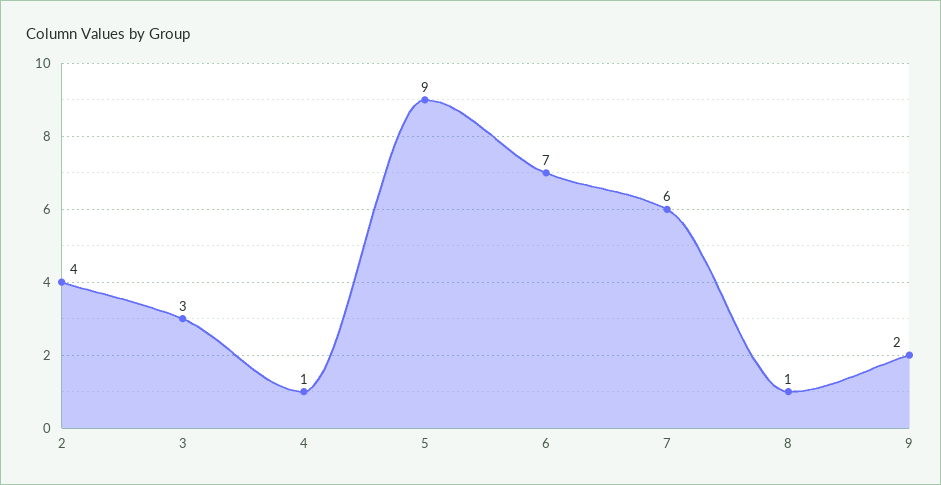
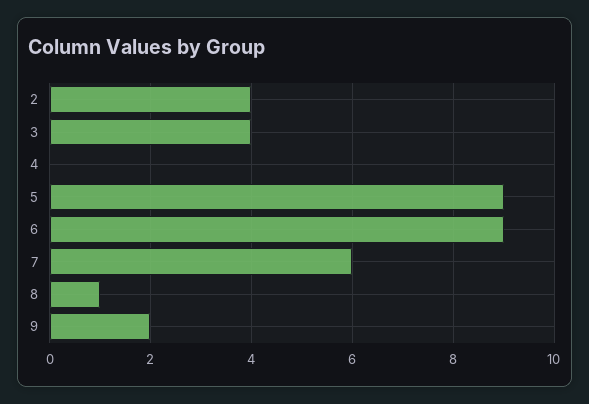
3: 3 -> 4
4: 1 -> 0
6: 7 -> 9

